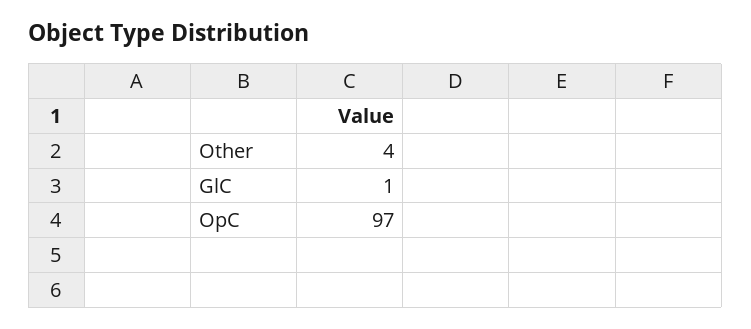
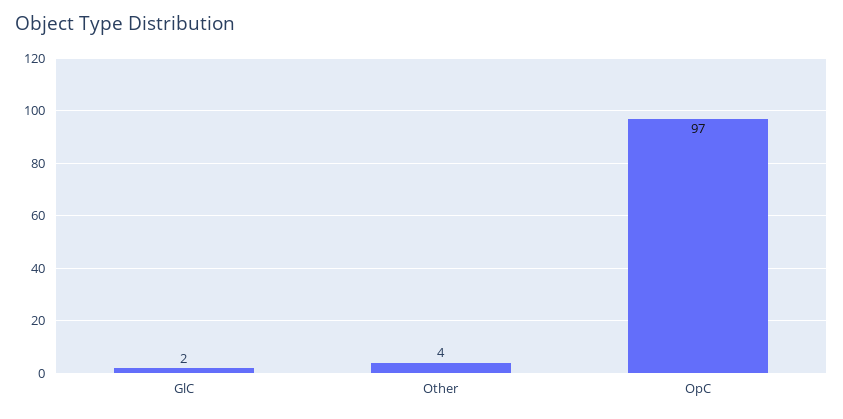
GlC: 1 -> 2

